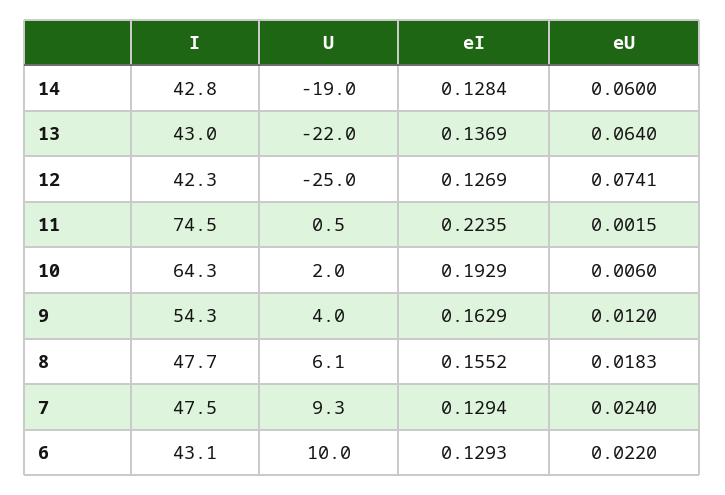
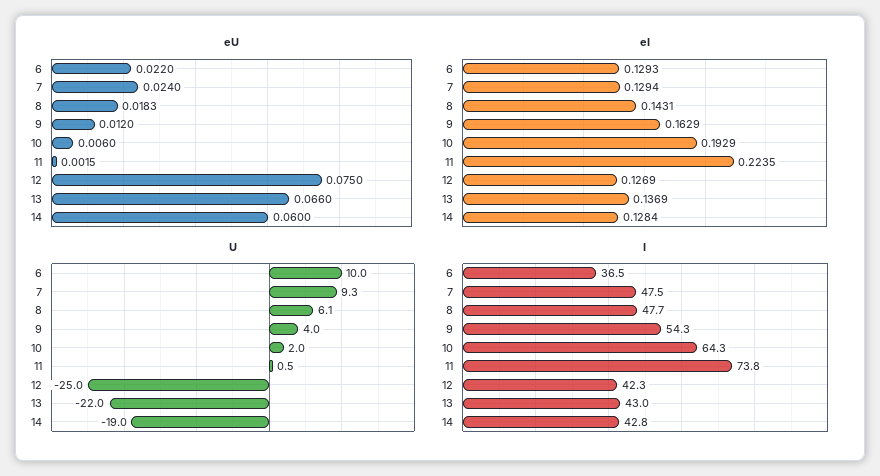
eU, 13: 0.064 -> 0.066
eU, 12: 0.0741 -> 0.075
I, 11: 74.5 -> 73.8
eI, 8: 0.1552 -> 0.1431
I, 6: 43.1 -> 36.5

